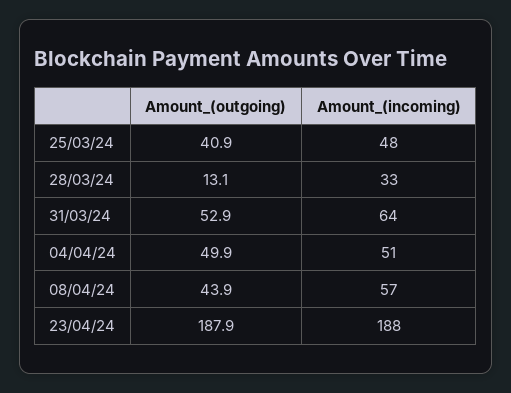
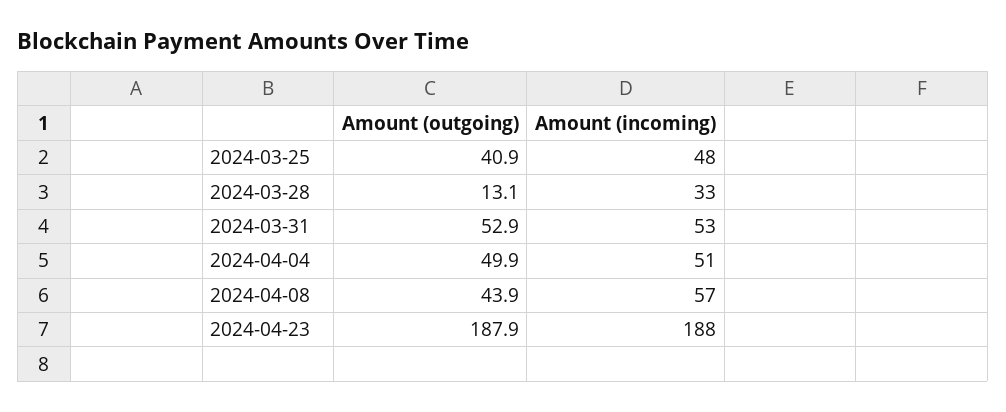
Amount_(incoming), 31/03/24: 64 -> 53

